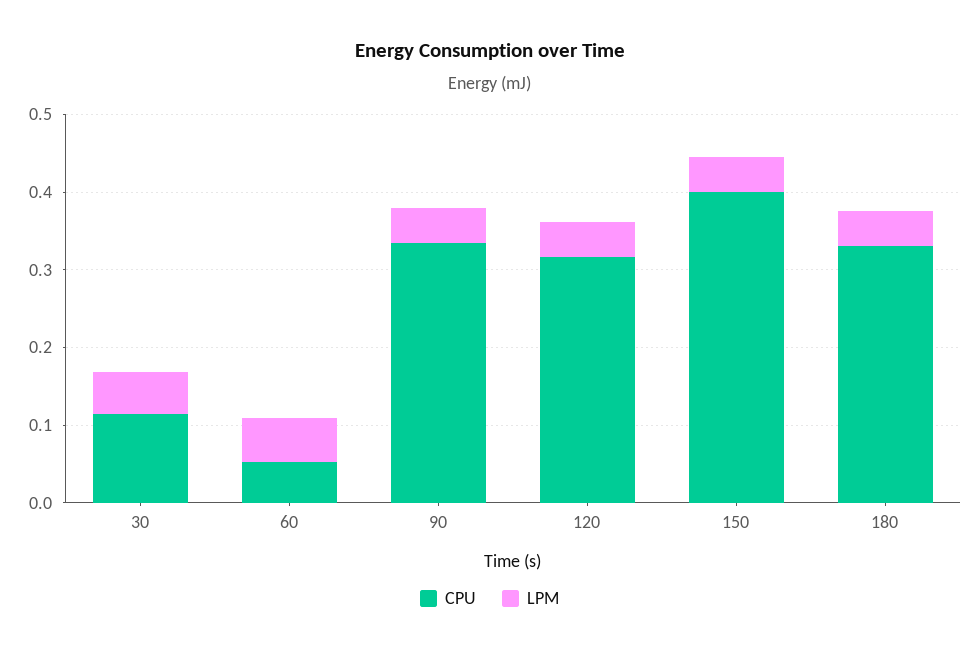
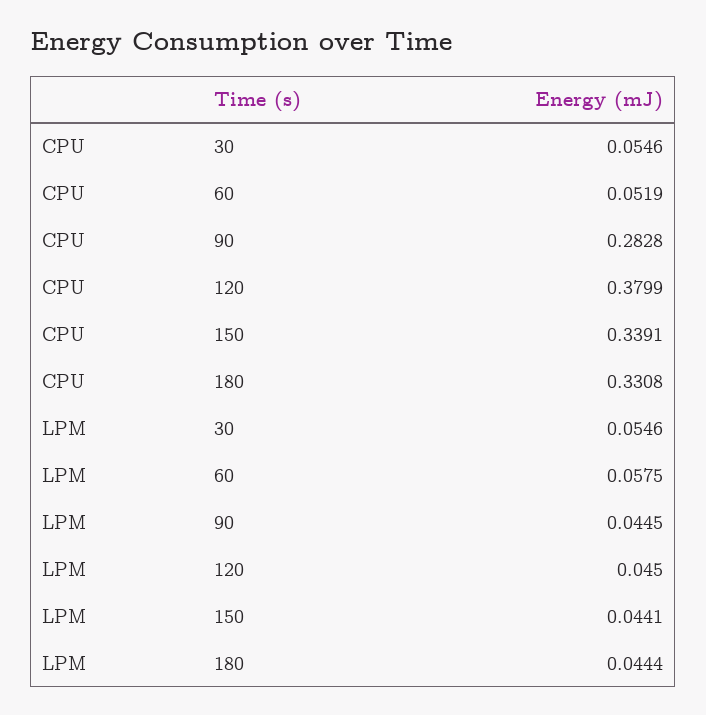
CPU, 30: 0.12 -> 0.0546
CPU, 90: 0.34 -> 0.2828
CPU, 120: 0.32 -> 0.3799
CPU, 150: 0.4 -> 0.3391

